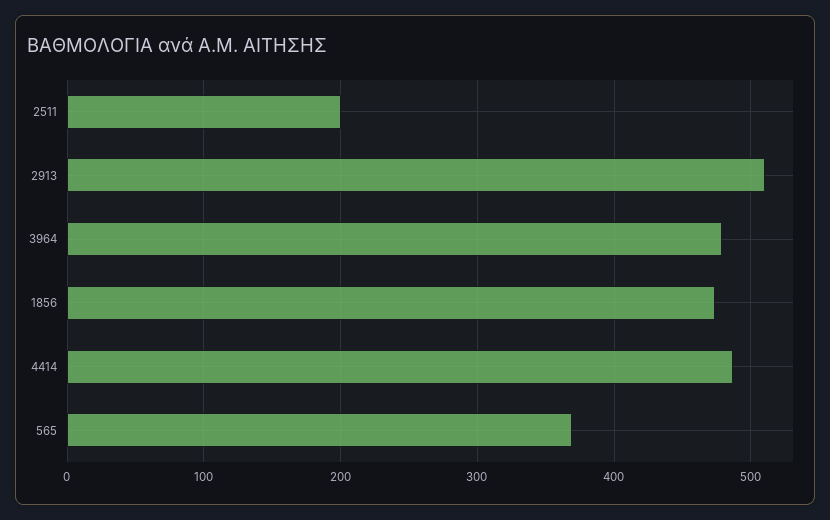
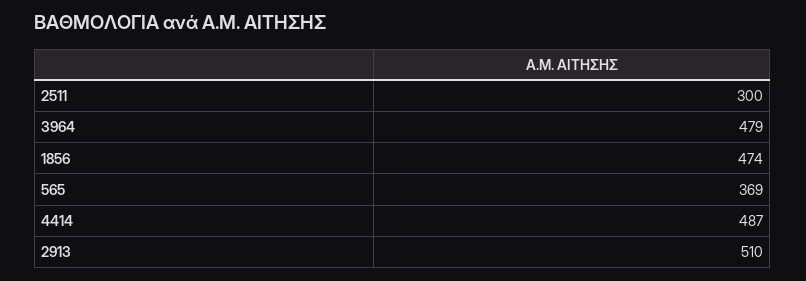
2511: 200 -> 300

